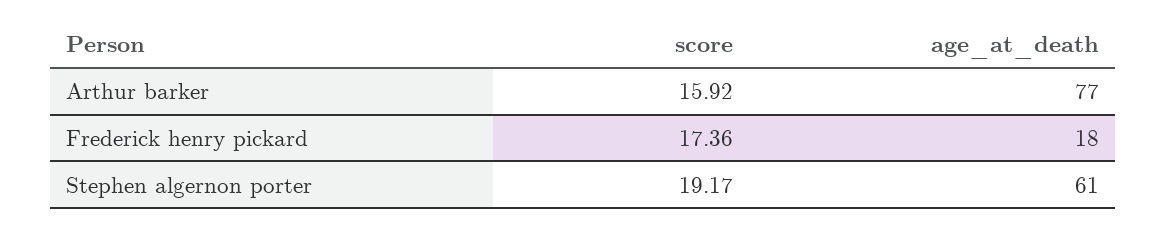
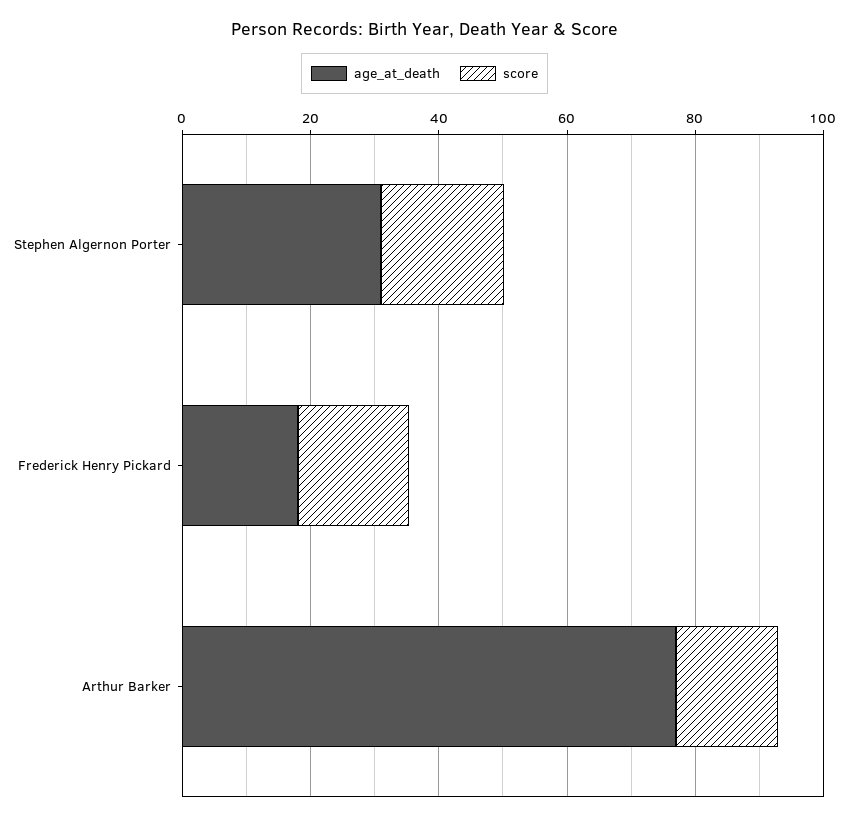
age_at_death, Stephen algernon porter: 61 -> 30

